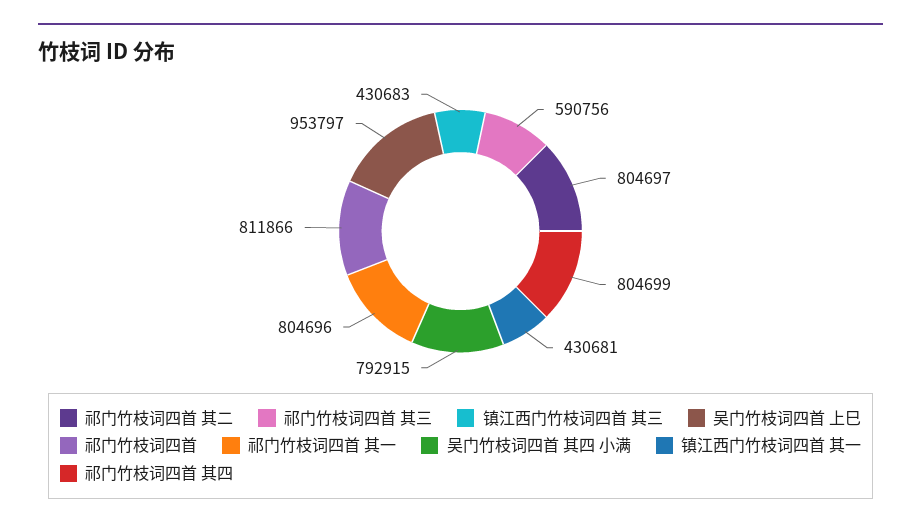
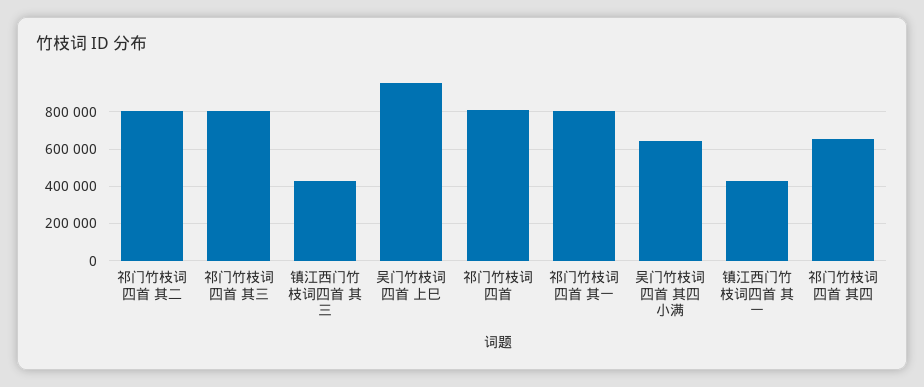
祁门竹枝词四首 其三: 590756 -> 800000
吴门竹枝词四首 其四 小满: 792915 -> 650000
祁门竹枝词四首 其四: 804699 -> 650000

